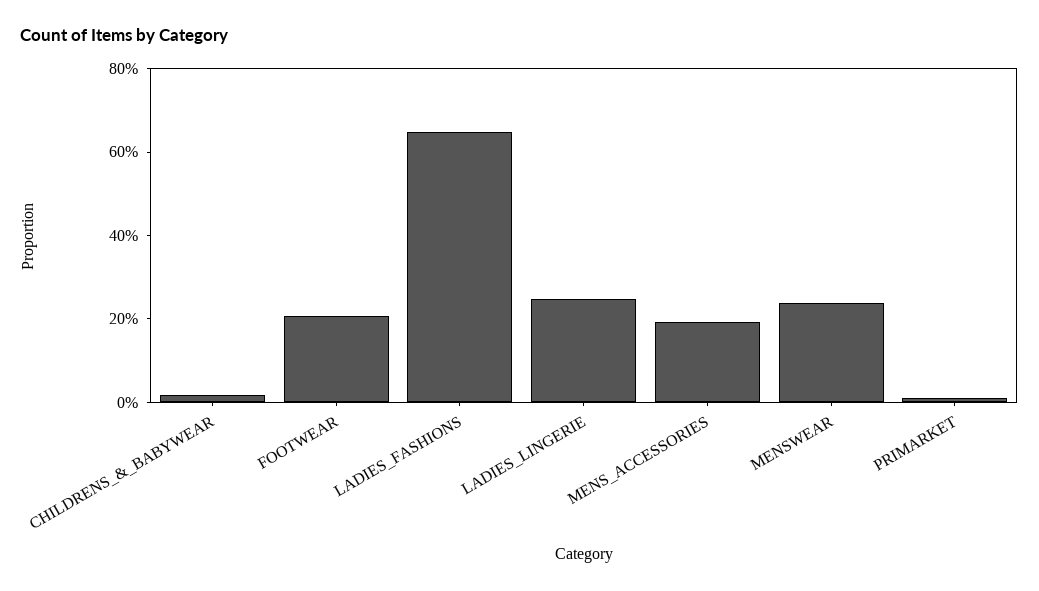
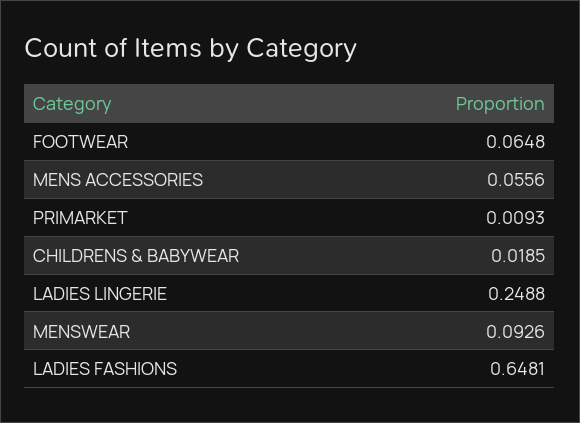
FOOTWEAR: 0.2 -> 0.0648
MENS_ACCESSORIES: 0.2 -> 0.0556
MENSWEAR: 0.25 -> 0.0926

